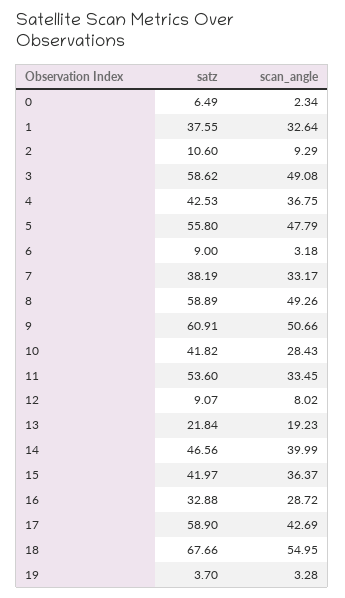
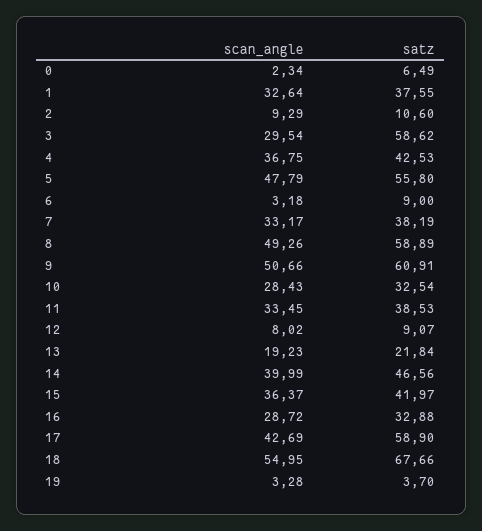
scan_angle, 3: 49.08 -> 29.54
satz, 10: 41.82 -> 32.54
satz, 11: 53.6 -> 38.53

